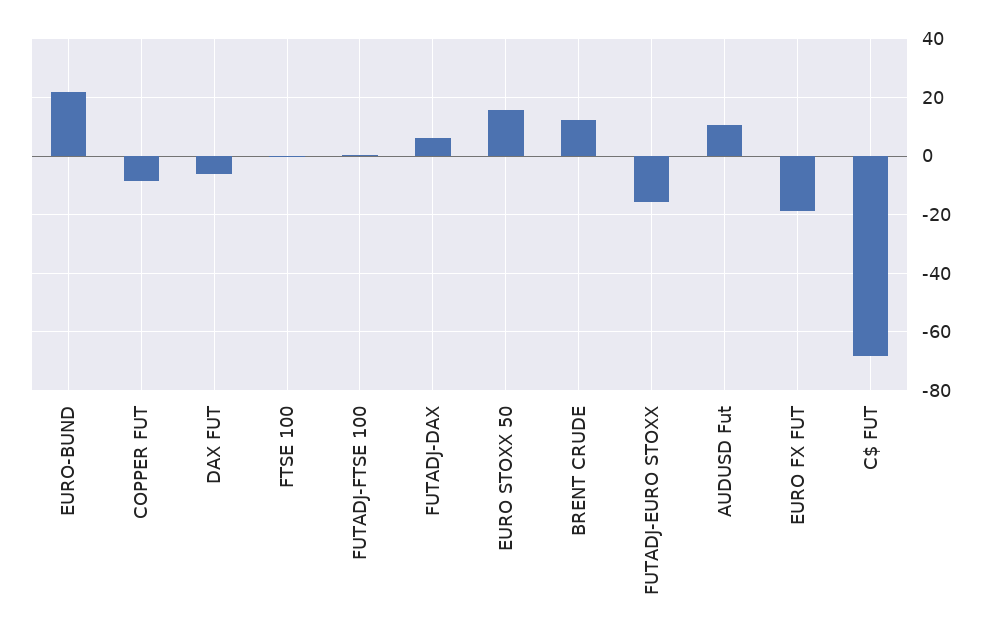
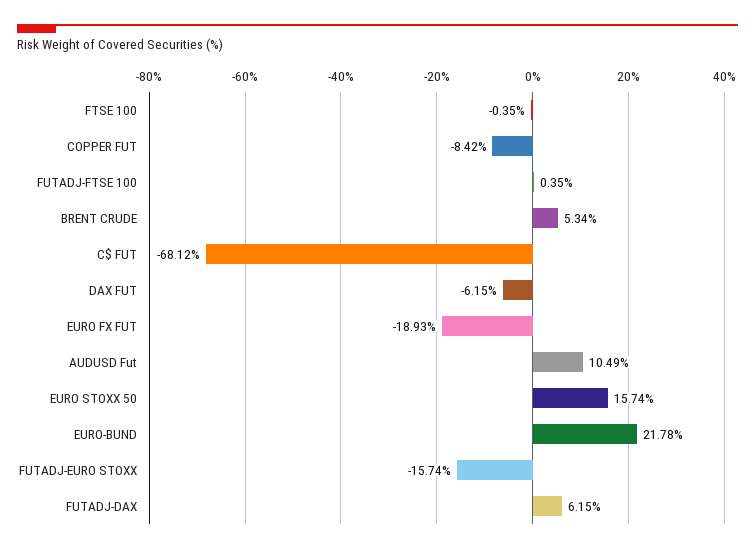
BRENT CRUDE: 12.5 -> 5.34

